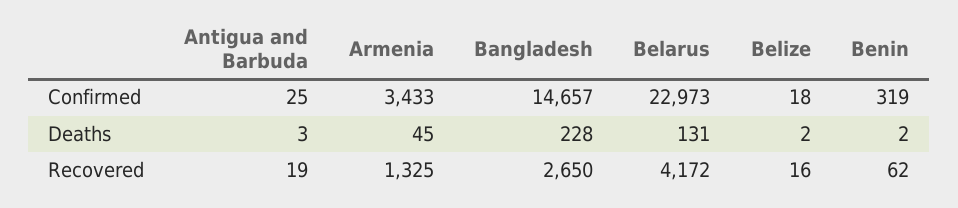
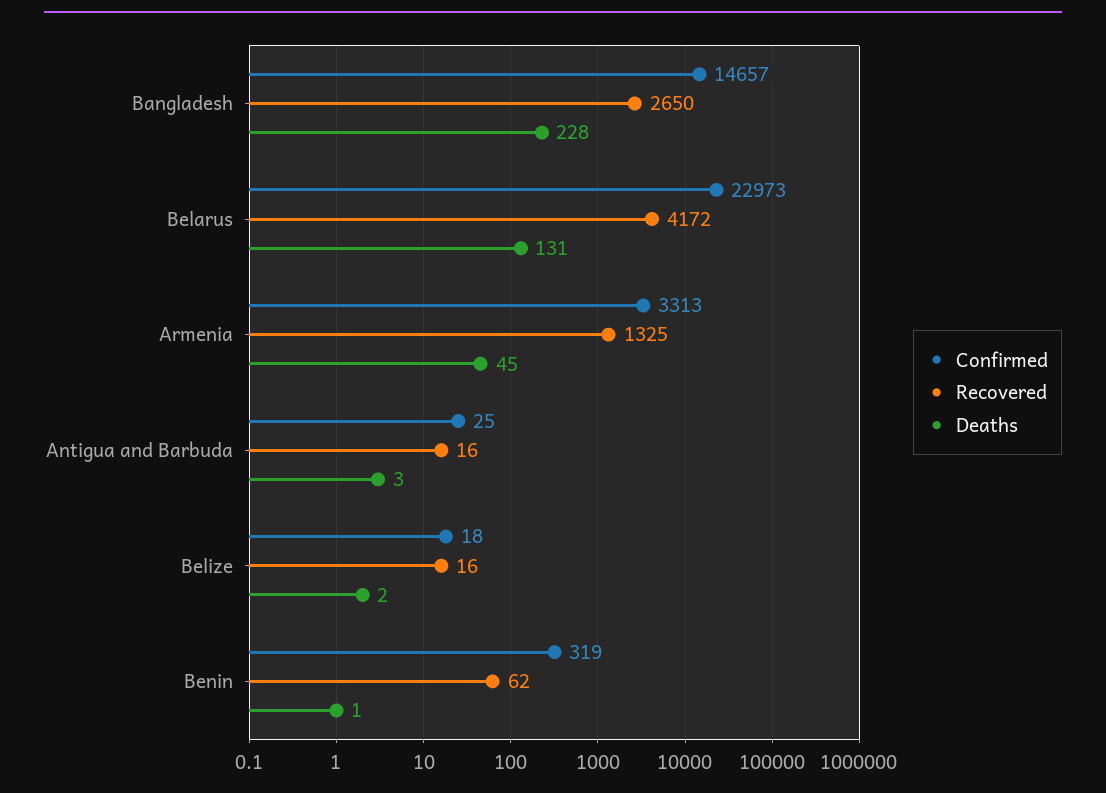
Confirmed, Armenia: 3433 -> 3313
Deaths, Benin: 2 -> 1
Recovered, Antigua and Barbuda: 19 -> 16

